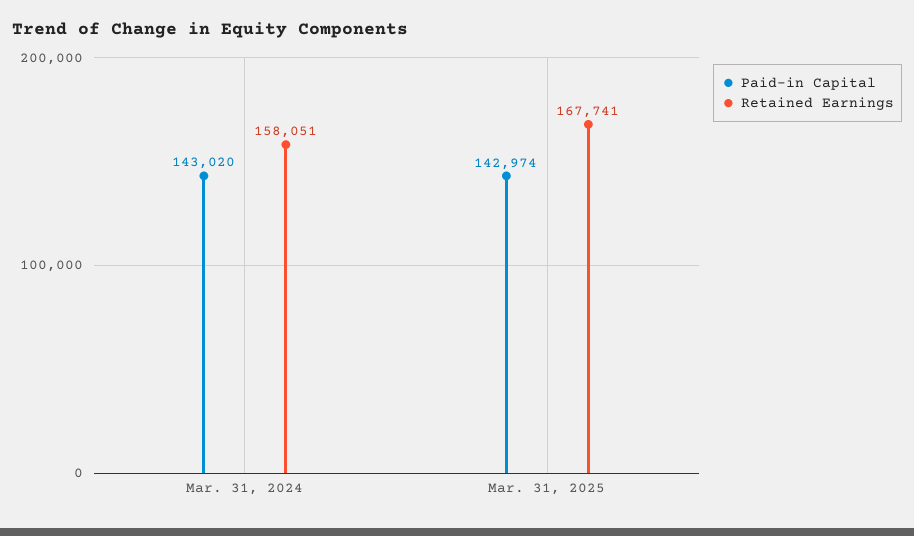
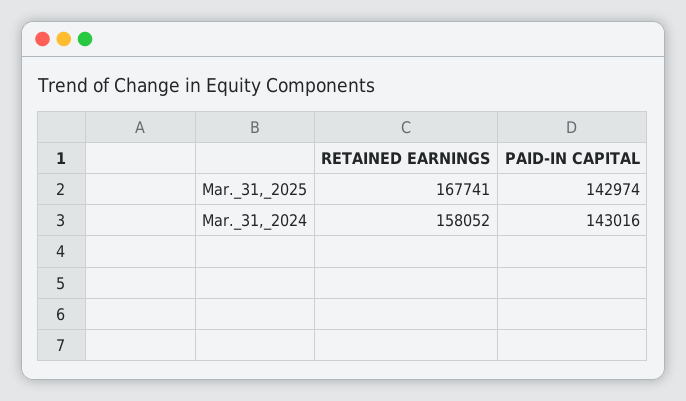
Paid-in Capital, Mar. 31, 2024: 143020 -> 143016
Retained Earnings, Mar. 31, 2024: 158051 -> 158052

